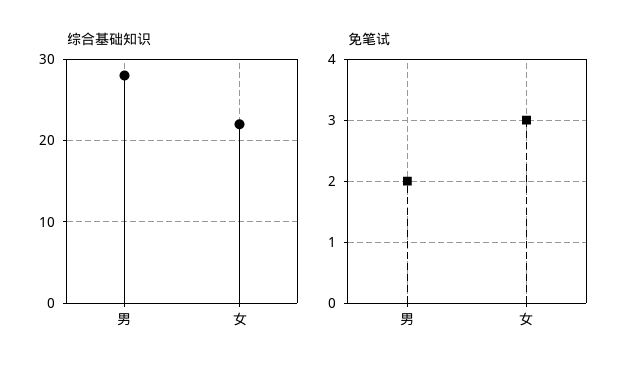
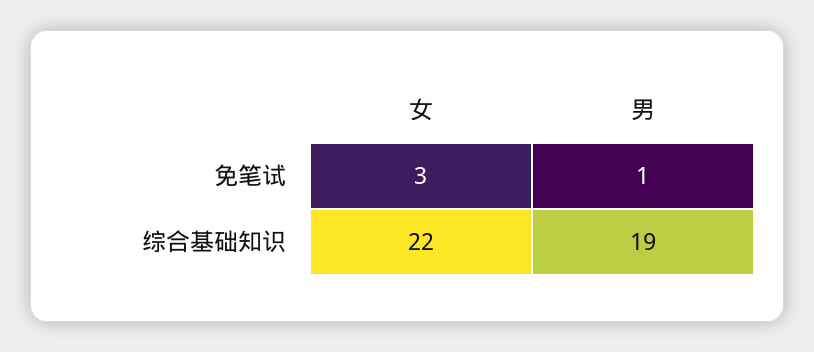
综合基础知识, 男: 28 -> 19
免笔试, 男: 2 -> 1

